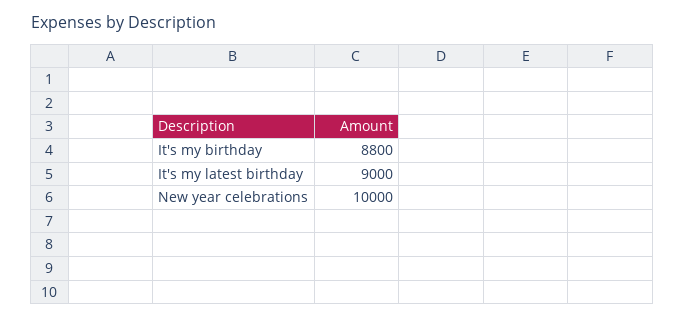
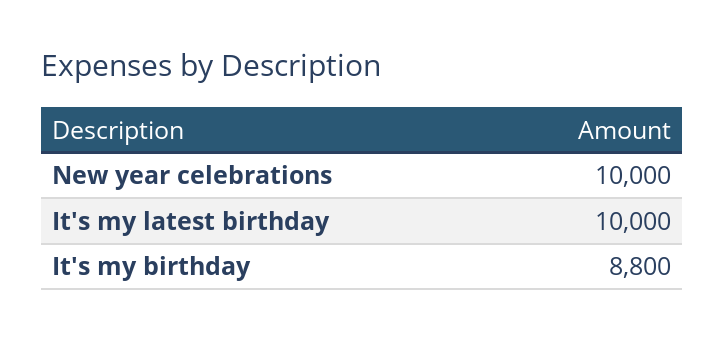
It's my latest birthday: 9000 -> 10000

